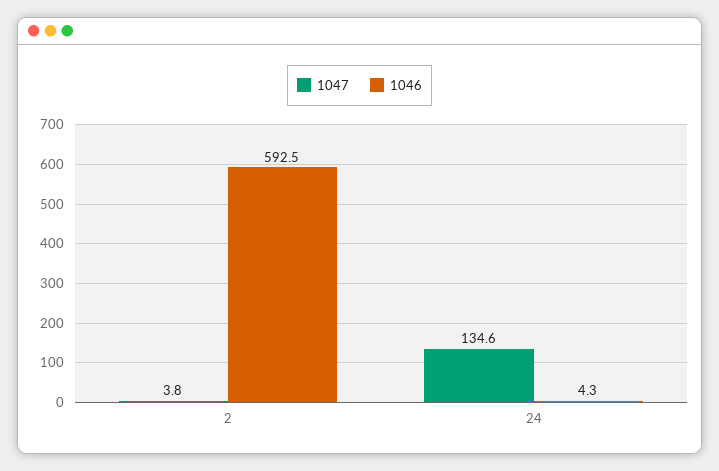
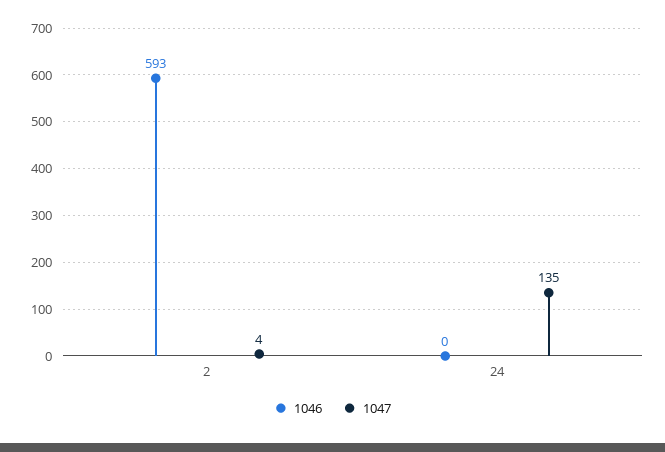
1046, 24: 4.3 -> 0

